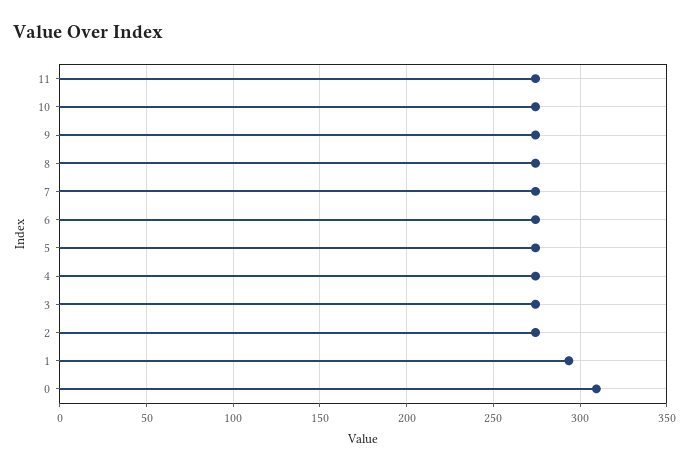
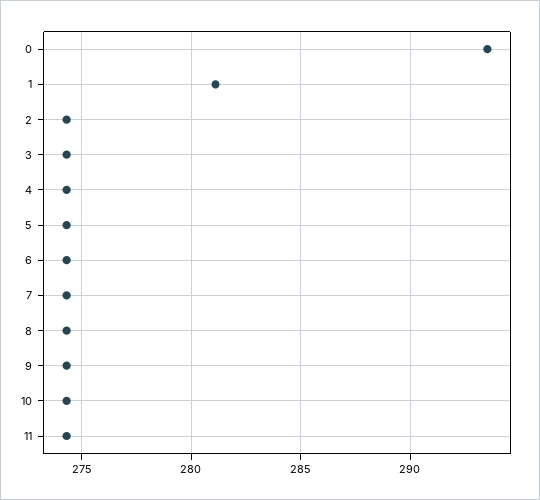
1: 295 -> 281
0: 310 -> 293.5

